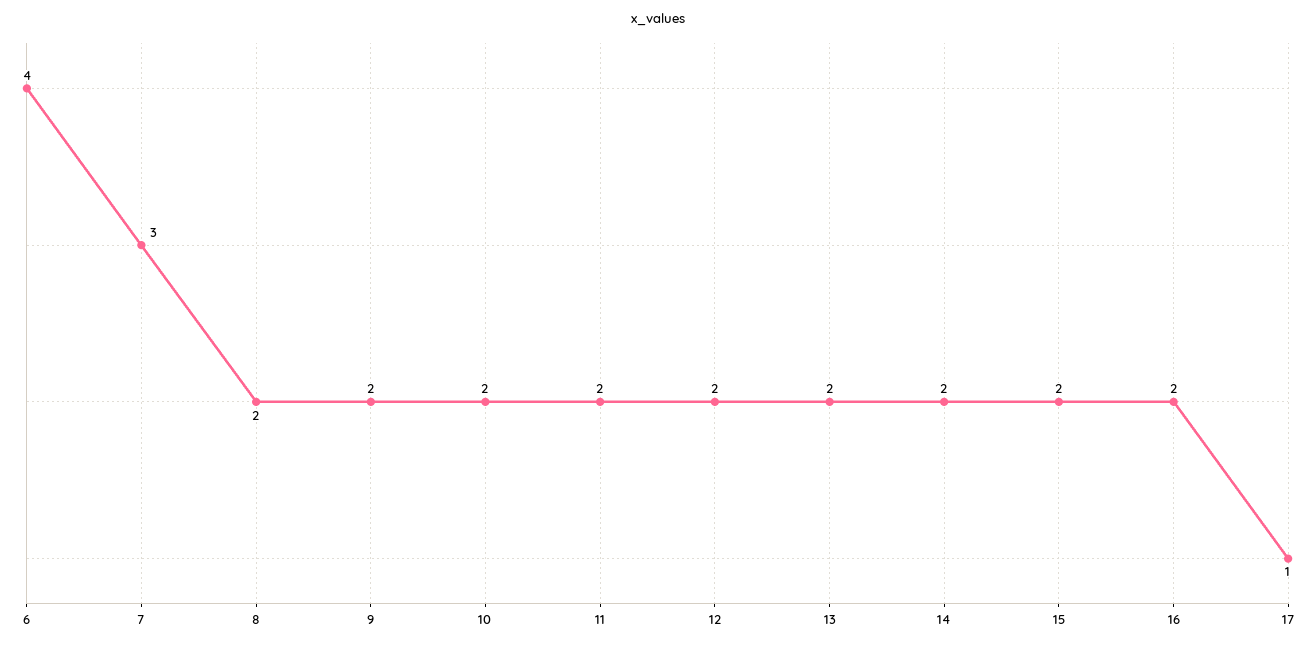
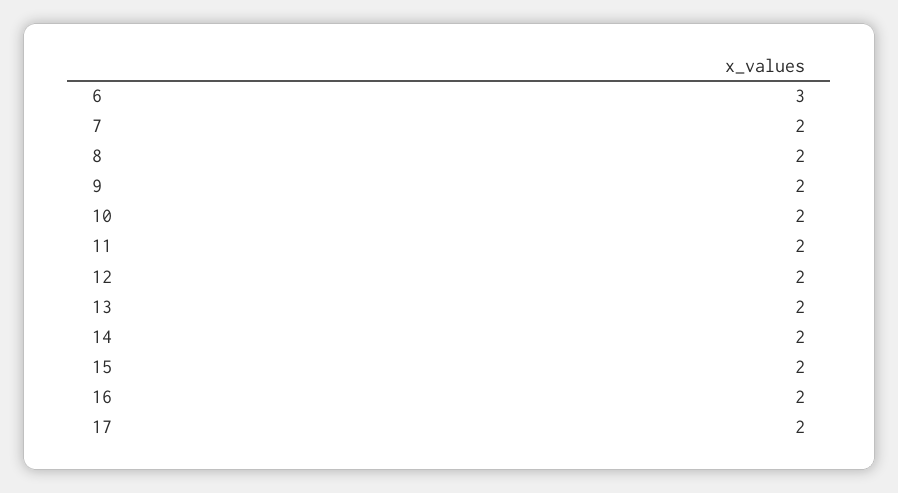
6: 4 -> 3
7: 3 -> 2
17: 1 -> 2

